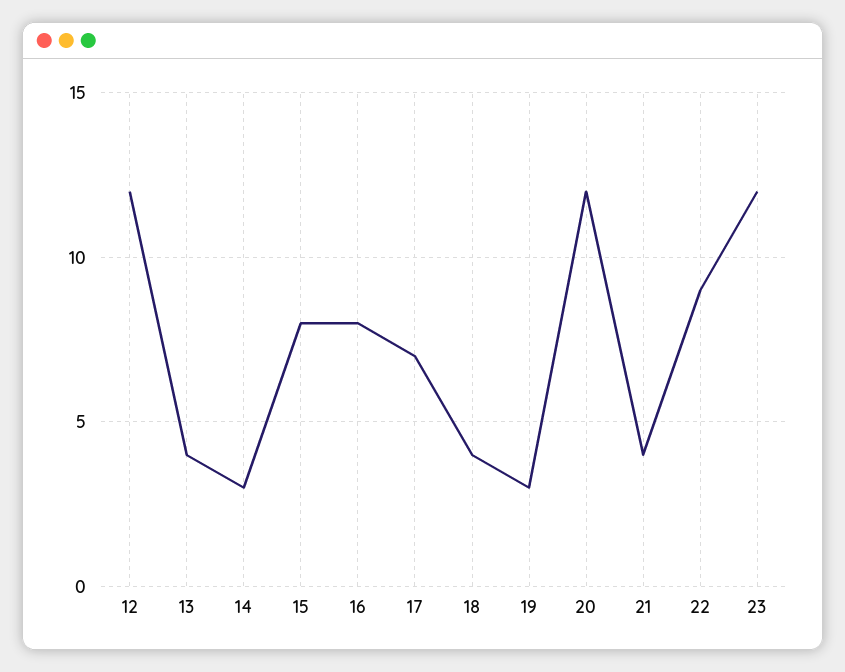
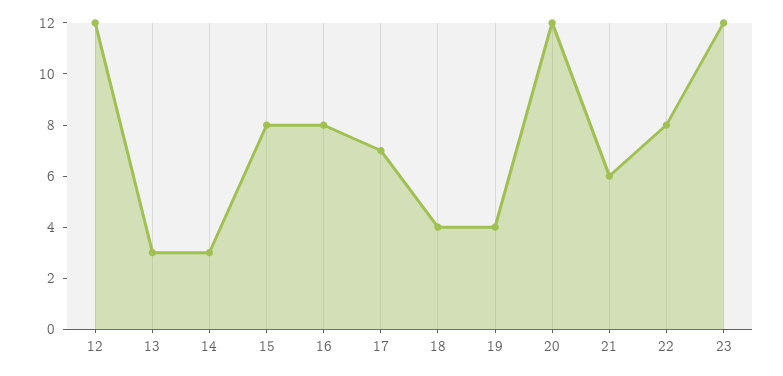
13: 4 -> 3
19: 3 -> 4
21: 4 -> 6
22: 9 -> 8

